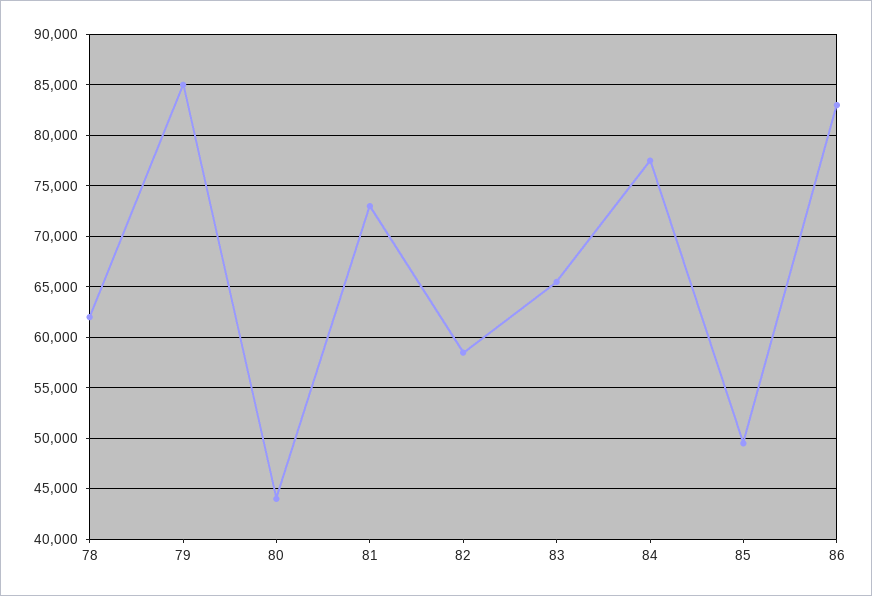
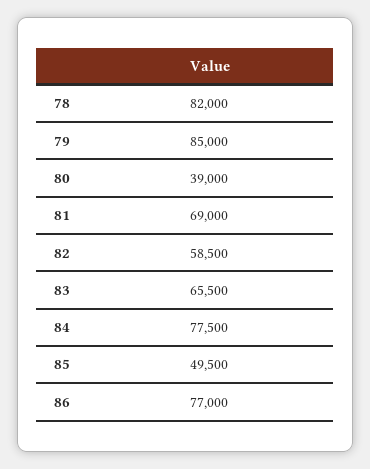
78: 62000 -> 82000
80: 44000 -> 39000
81: 73000 -> 69000
86: 83000 -> 77000

